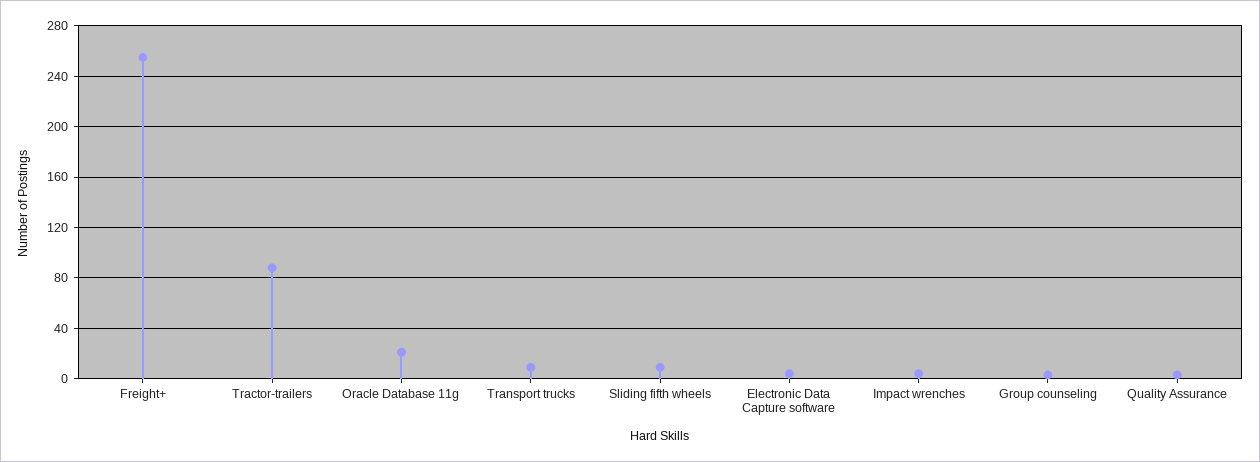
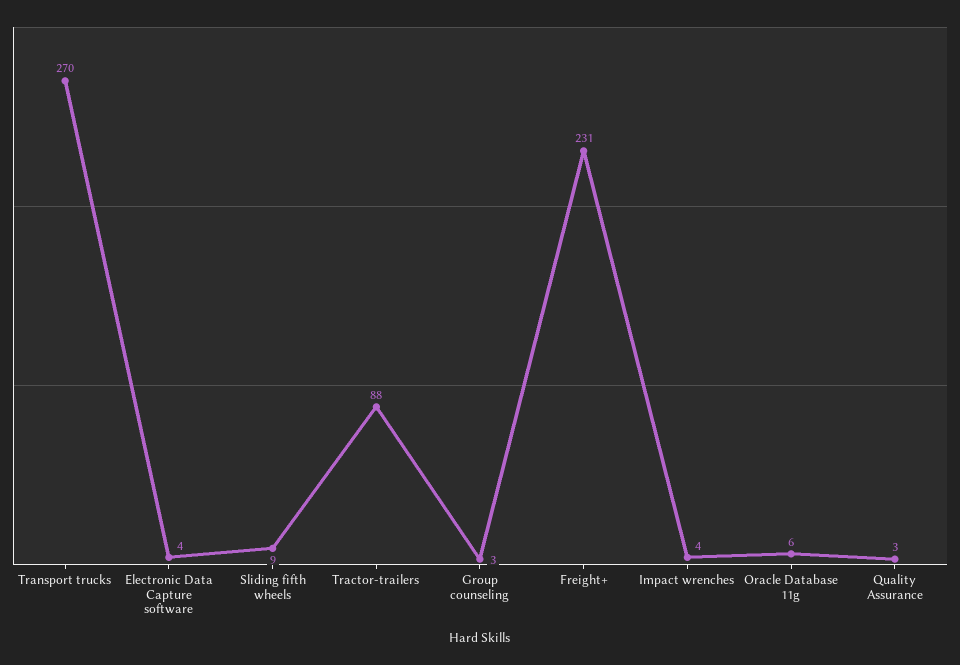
Freight+: 255 -> 231
Oracle Database 11g: 20 -> 6
Transport trucks: 10 -> 270

